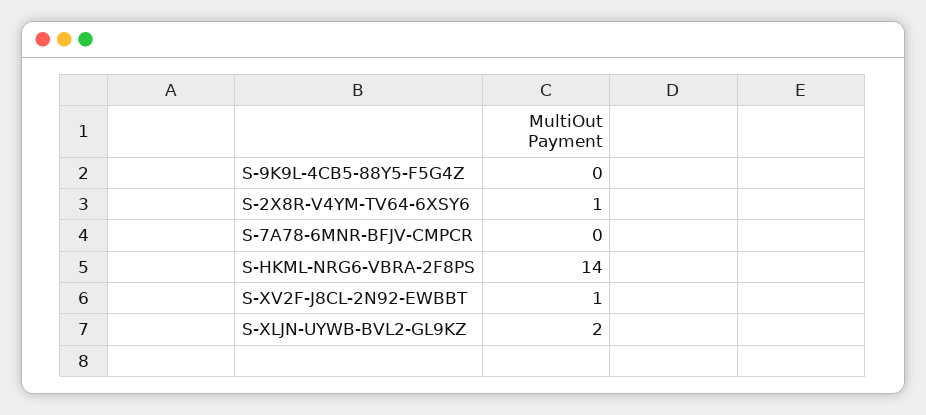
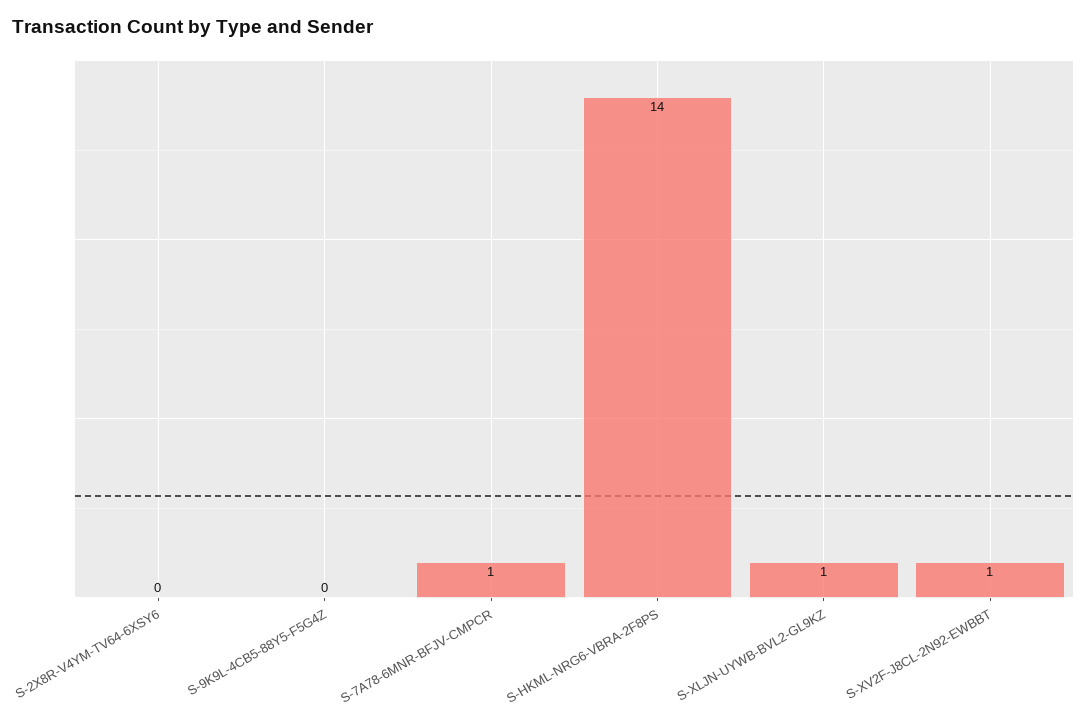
S-2X8R-V4YM-TV64-6XSY6: 1 -> 0
S-7A78-6MNR-BFJV-CMPCR: 0 -> 1
S-XLJN-UYWB-BVL2-GL9KZ: 2 -> 1

